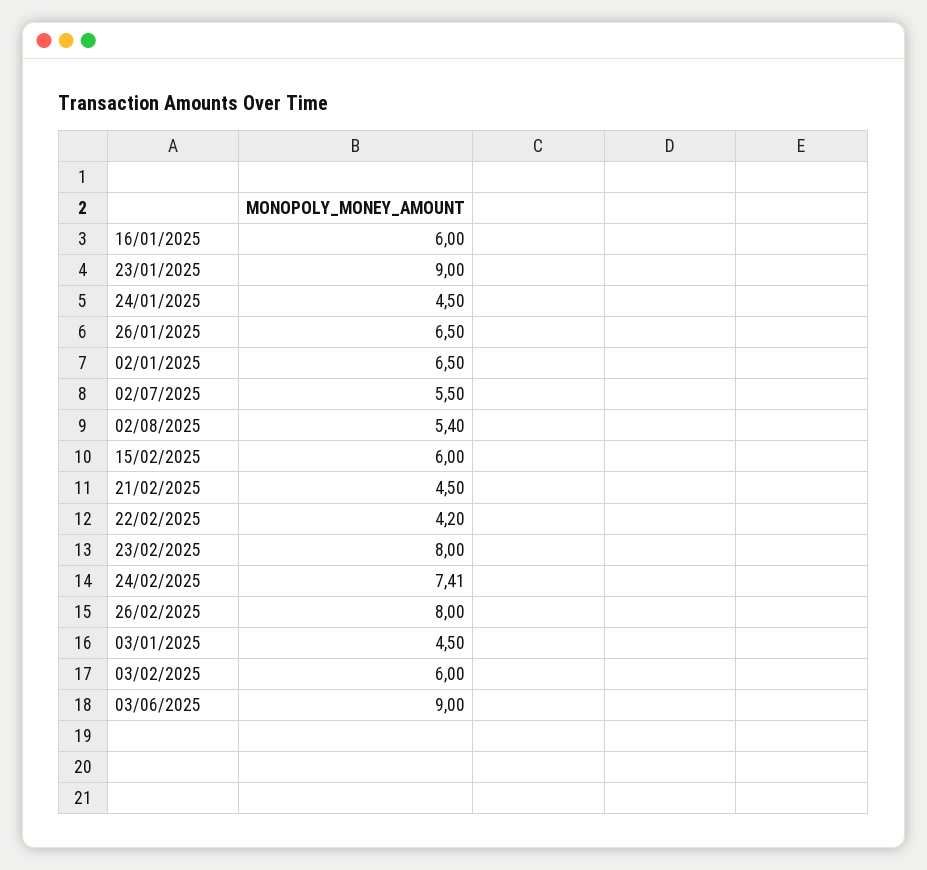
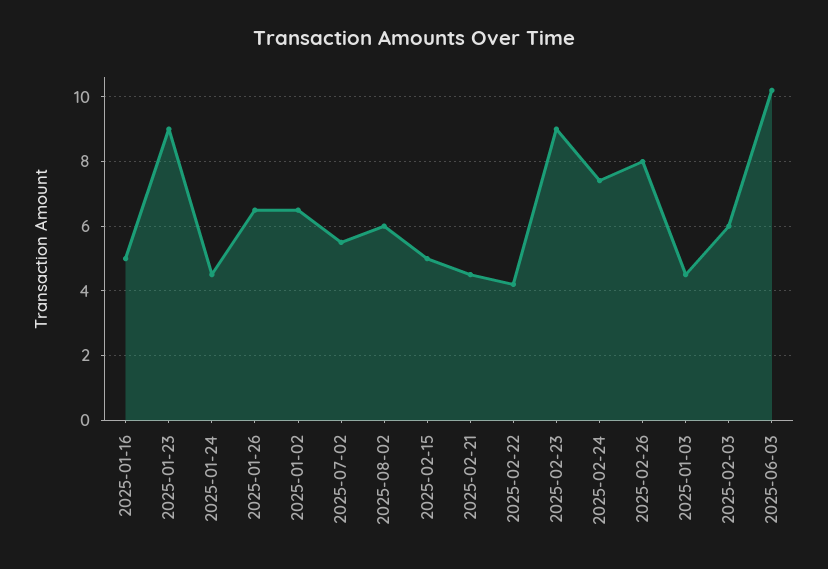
16/01/2025: 6 -> 5
02/08/2025: 5.4 -> 6
15/02/2025: 6 -> 5
23/02/2025: 8 -> 9
03/06/2025: 9 -> 10.2

